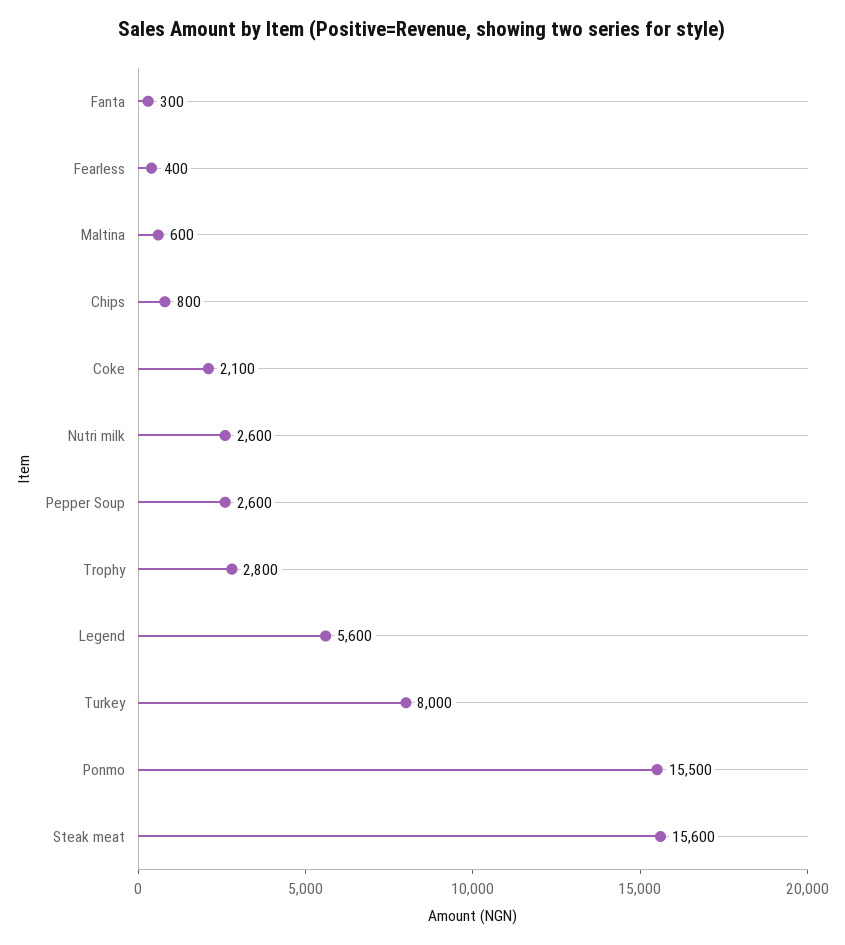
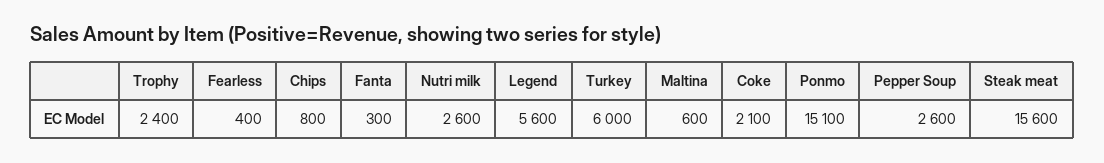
Trophy: 2800 -> 2400
Turkey: 8000 -> 6000
Ponmo: 15500 -> 15100

